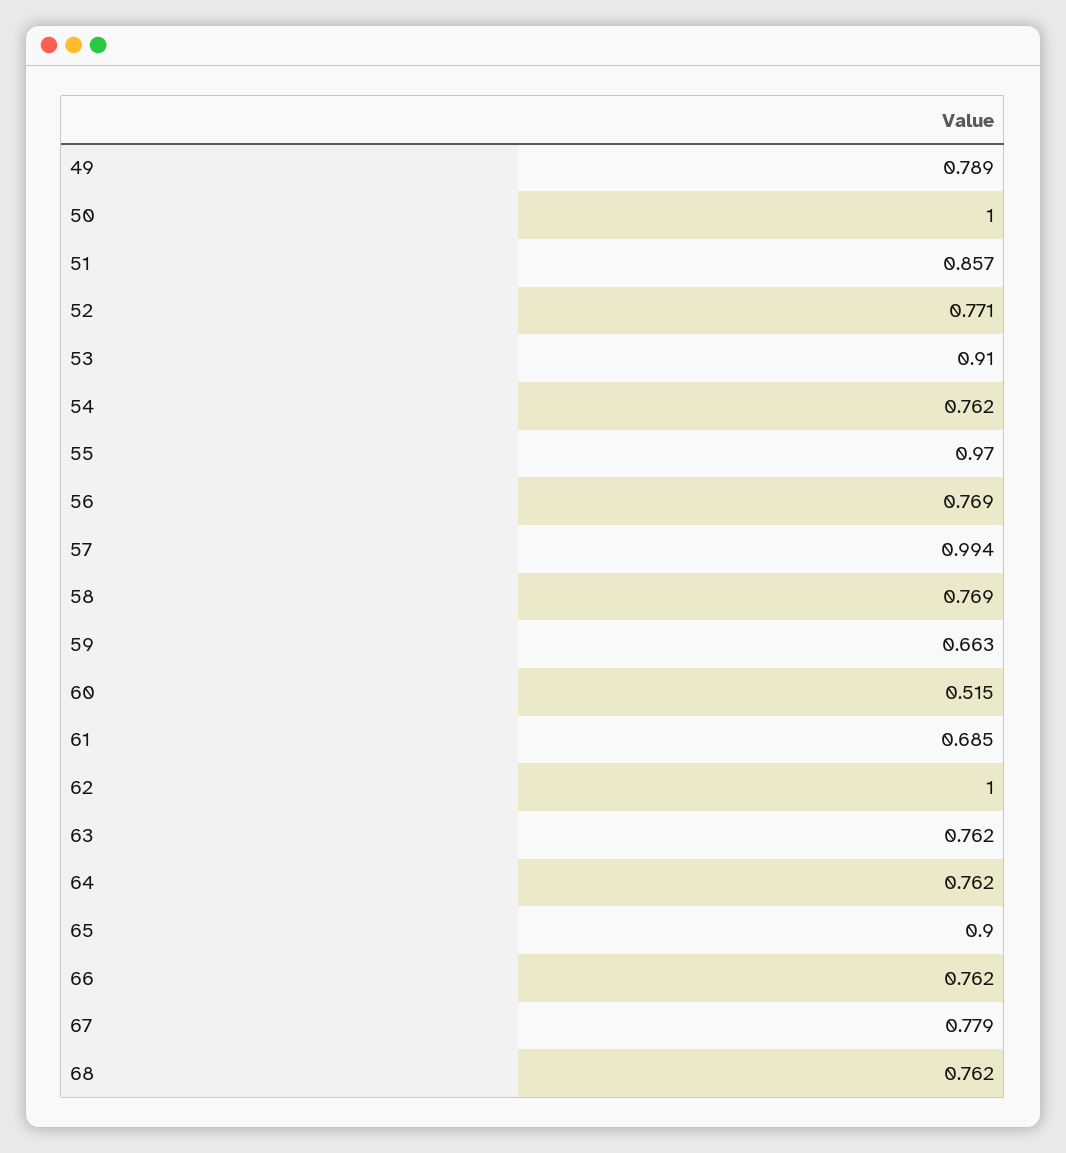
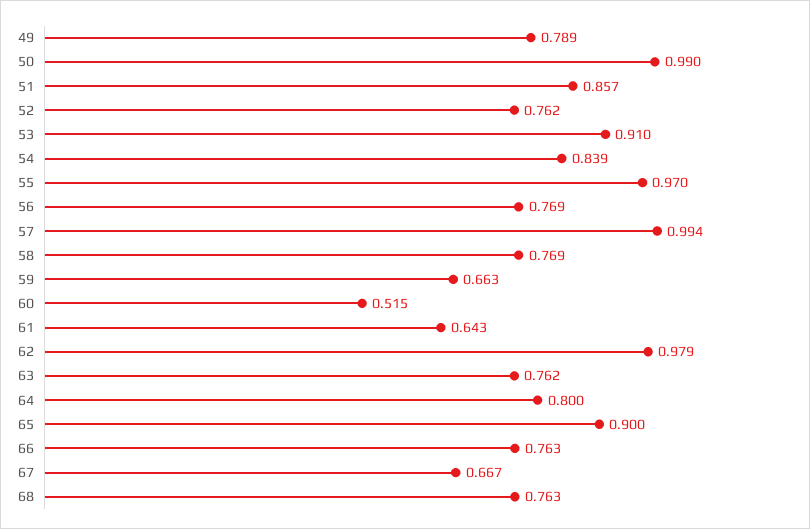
50: 1 -> 0.99
52: 0.771 -> 0.762
54: 0.762 -> 0.839
61: 0.685 -> 0.643
62: 1 -> 0.979
64: 0.762 -> 0.8
66: 0.762 -> 0.763
67: 0.779 -> 0.667
68: 0.762 -> 0.763

